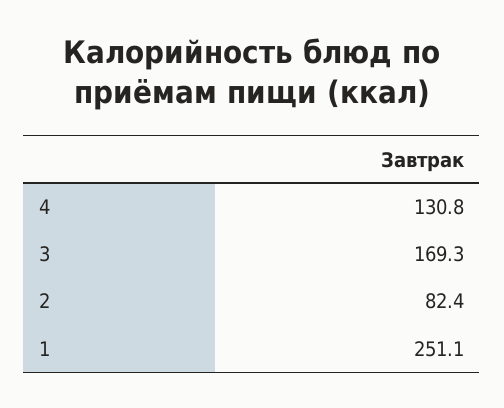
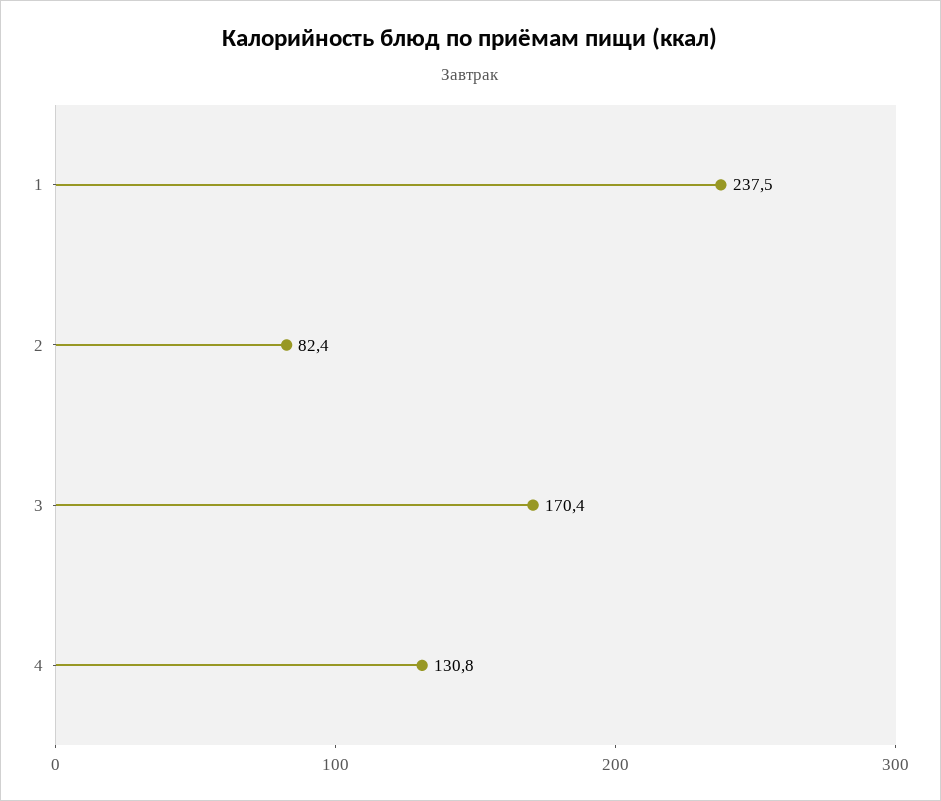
3: 169.3 -> 170.4
1: 251.1 -> 237.5

